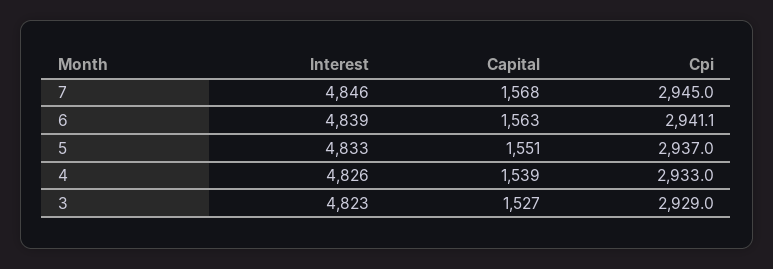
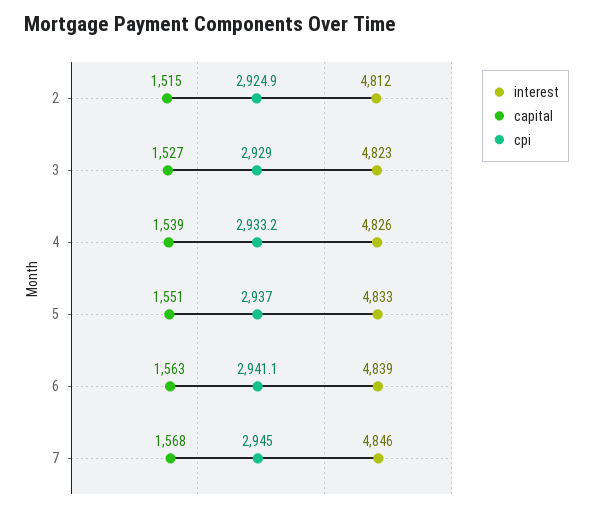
Cpi, 4: 2933 -> 2933.2
Interest, 2: none -> 4812
Capital, 2: none -> 1515
Cpi, 2: none -> 2924.9

